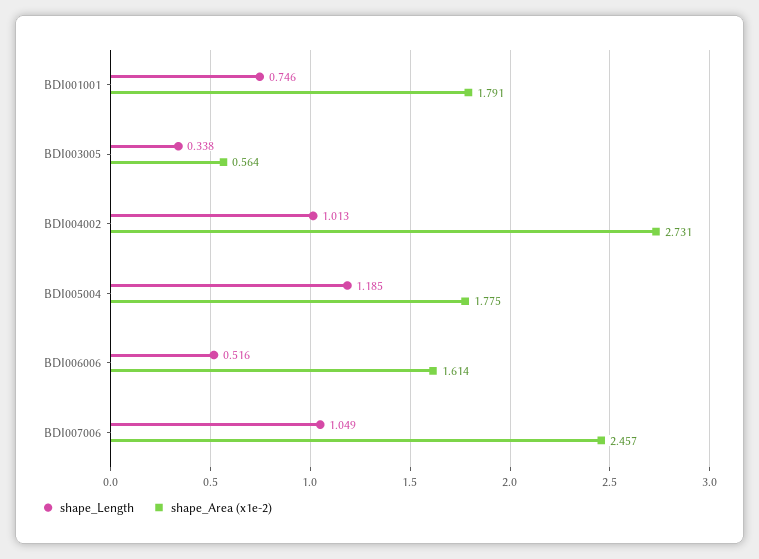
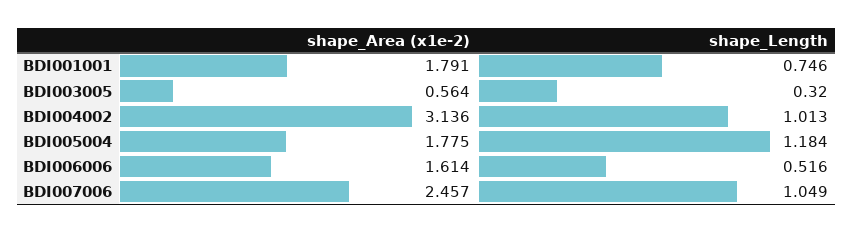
shape_Length, BDI003005: 0.338 -> 0.32
shape_Area (x1e-2), BDI004002: 2.731 -> 3.136
shape_Length, BDI005004: 1.185 -> 1.184

